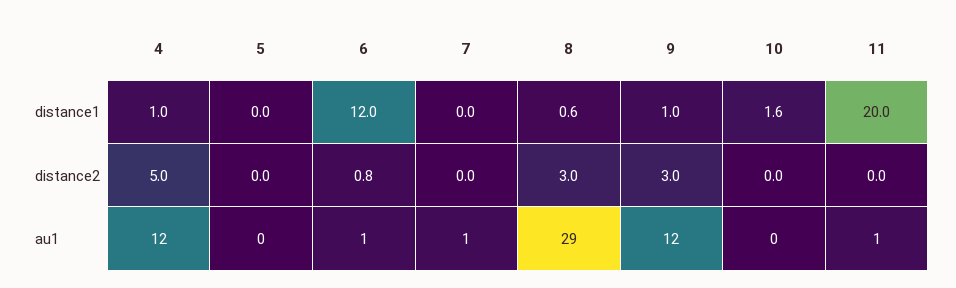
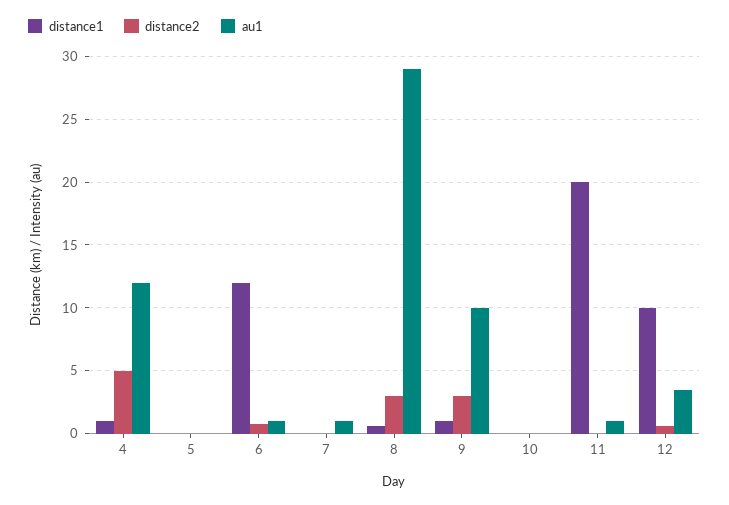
distance1, 10: 1.6 -> 0
au1, 9: 12 -> 10
distance1, 12: none -> 10
distance2, 12: none -> 0.5
au1, 12: none -> 3.5

